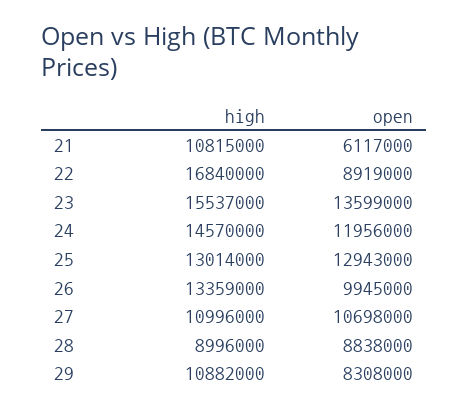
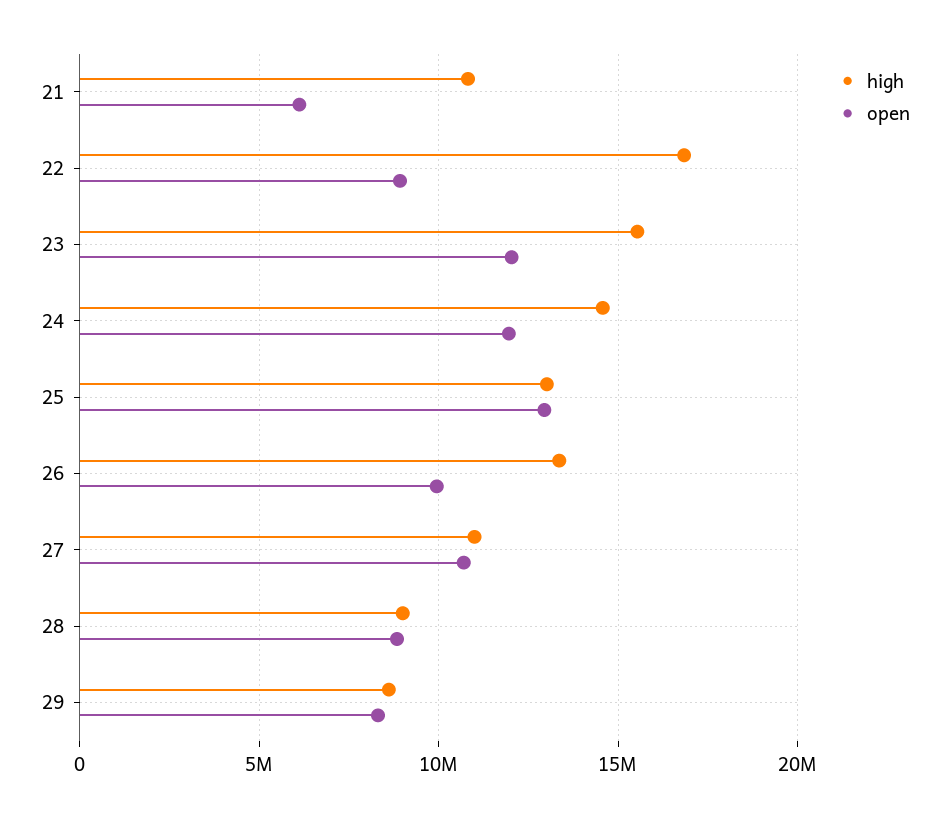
open, 23: 13599000 -> 12000000
high, 29: 10882000 -> 8500000

